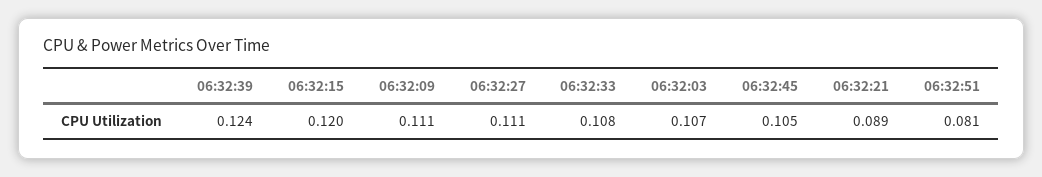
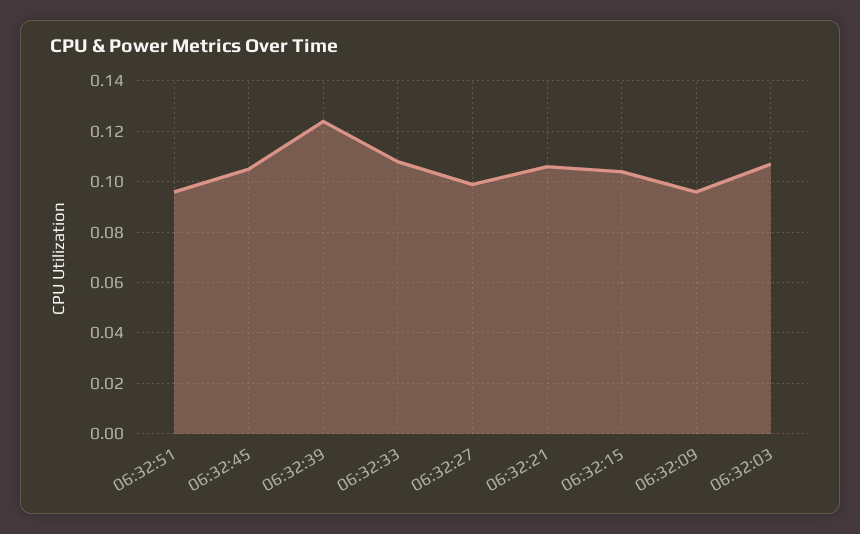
06:32:15: 0.12 -> 0.105
06:32:09: 0.111 -> 0.095
06:32:27: 0.111 -> 0.1
06:32:21: 0.089 -> 0.105
06:32:51: 0.081 -> 0.095

